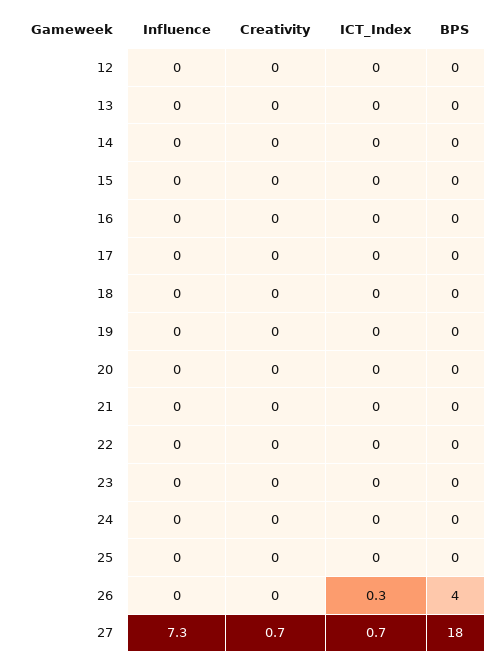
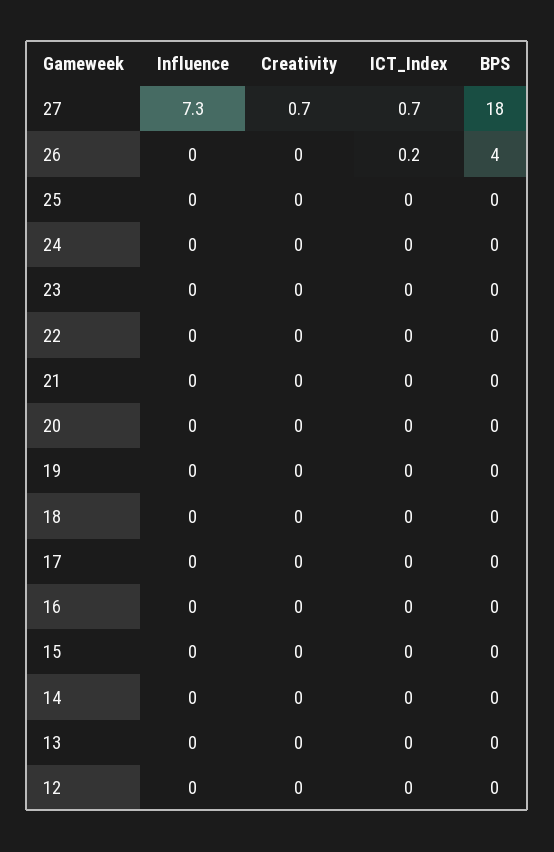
ICT_Index, 26: 0.3 -> 0.2

